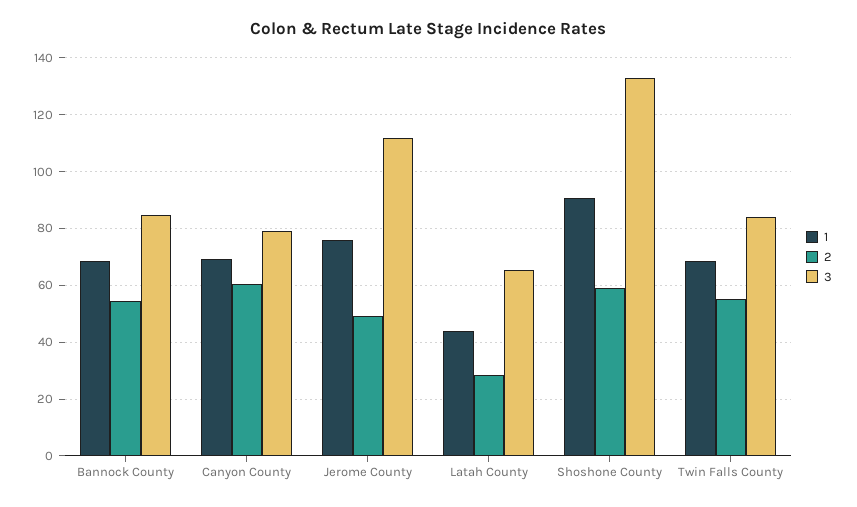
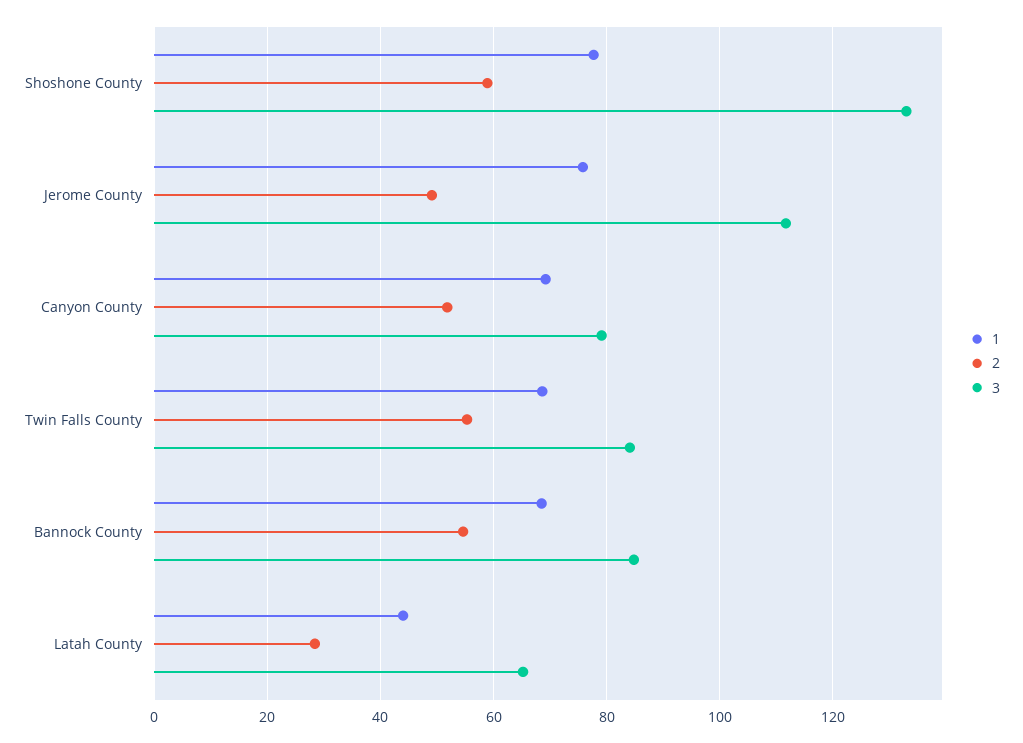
2, Canyon County: 60 -> 52
1, Shoshone County: 90 -> 78

